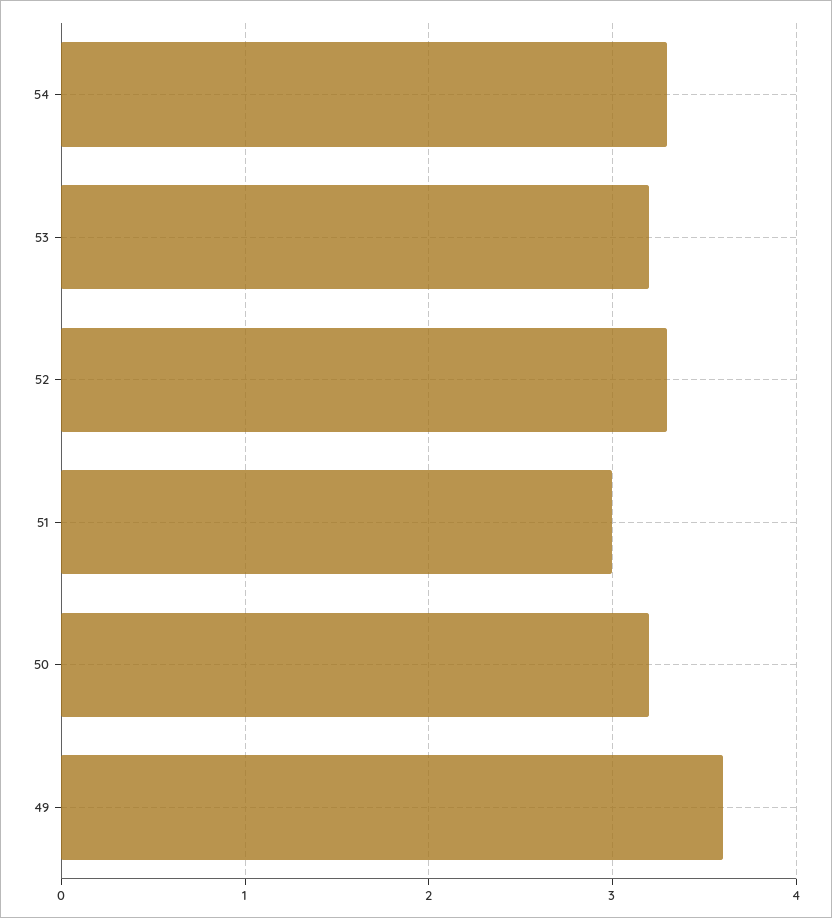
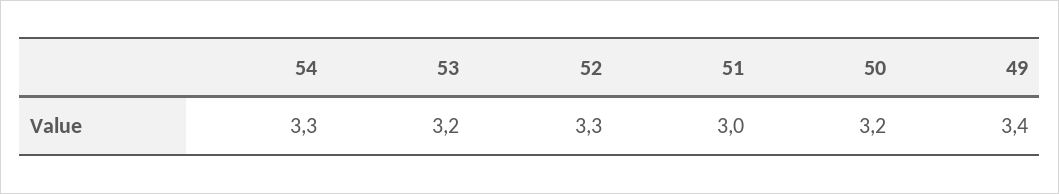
49: 3.6 -> 3.4

